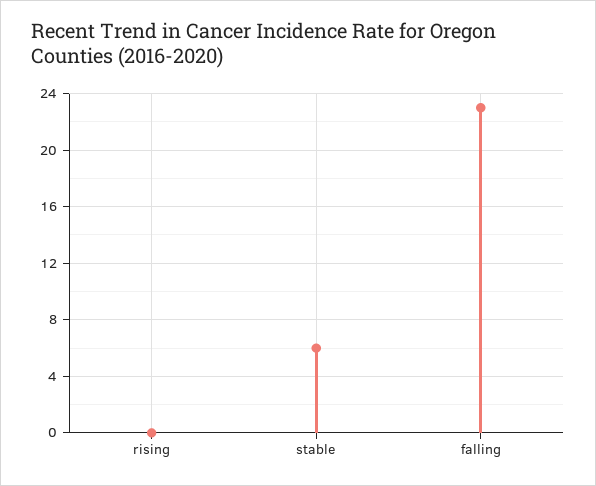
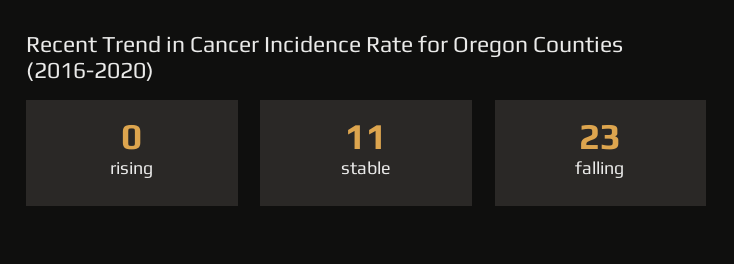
stable: 6 -> 11

